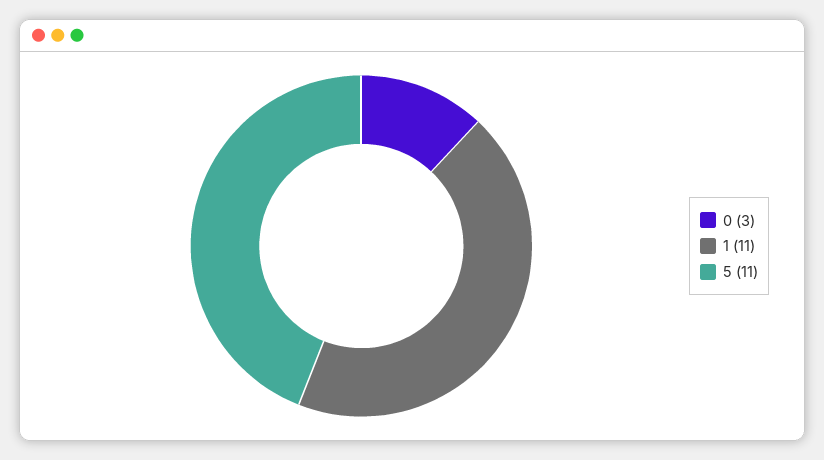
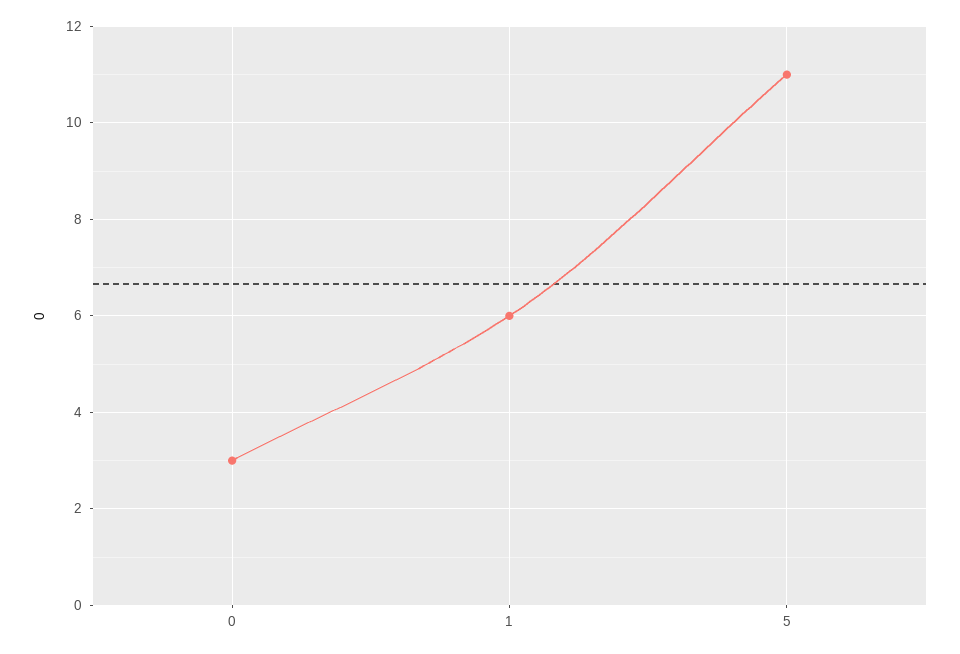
1: 11 -> 6

